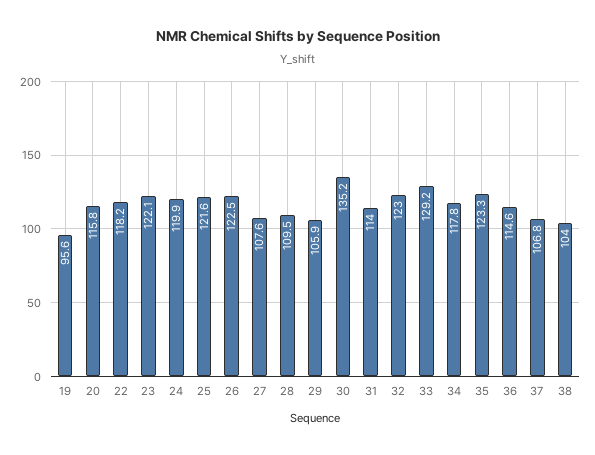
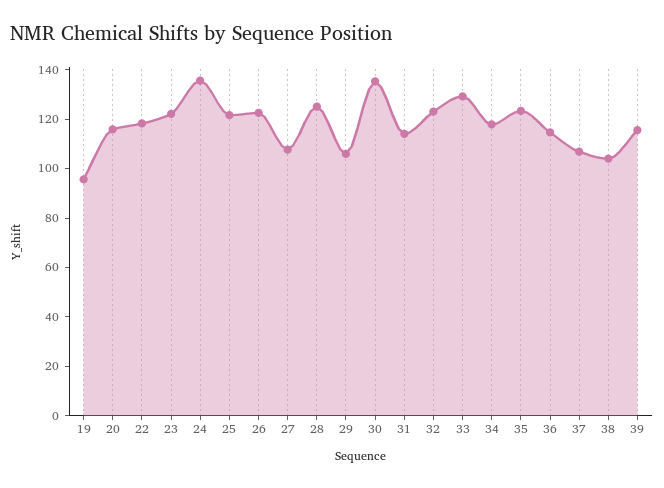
24: 119.9 -> 135
28: 109.5 -> 125
39: none -> 115

